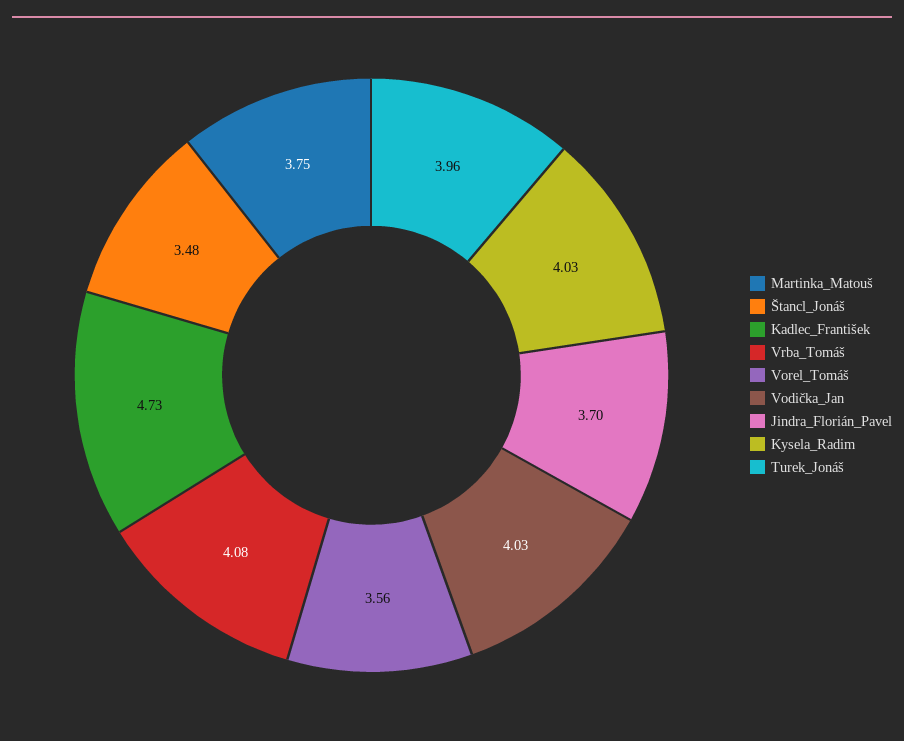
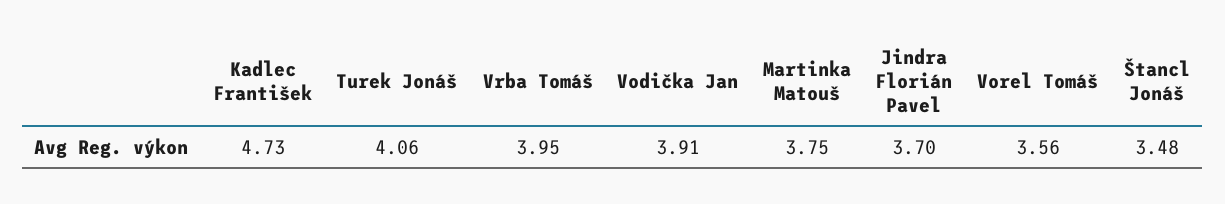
Vrba_Tomáš: 4.08 -> 3.95
Vodička_Jan: 4.03 -> 3.91
Kysela_Radim: 4.03 -> none
Turek_Jonáš: 3.96 -> 4.06

